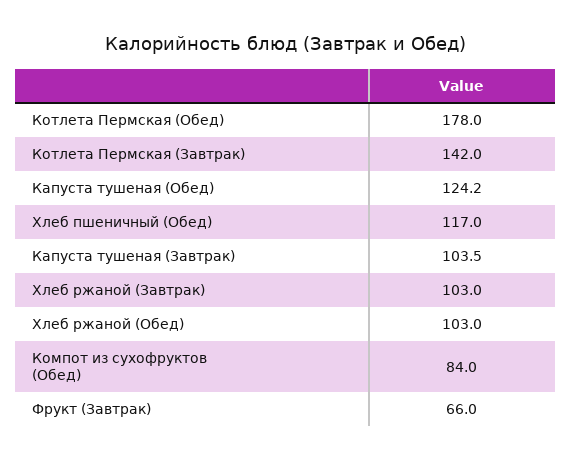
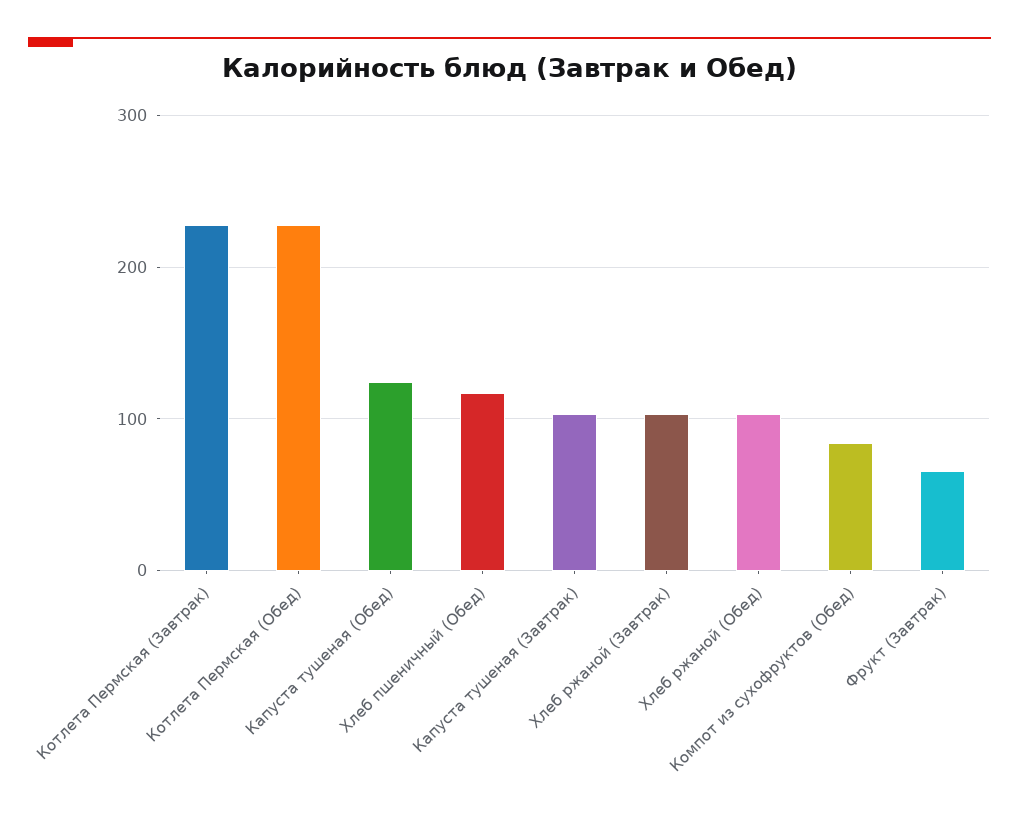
Котлета Пермская (Обед): 178 -> 230
Котлета Пермская (Завтрак): 142 -> 230

